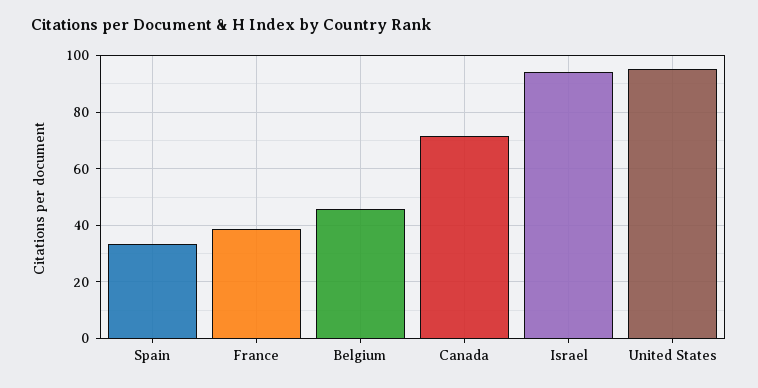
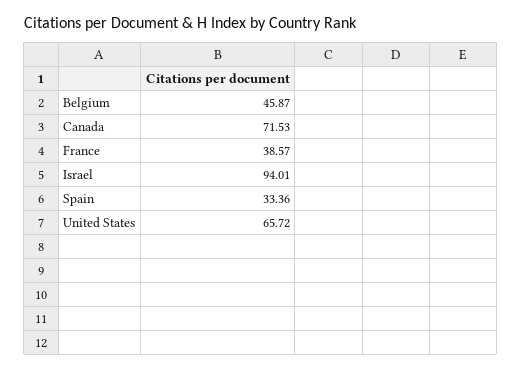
United States: 95 -> 65.72

